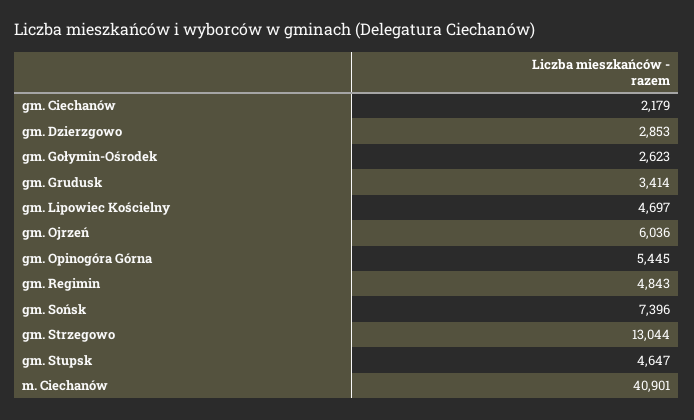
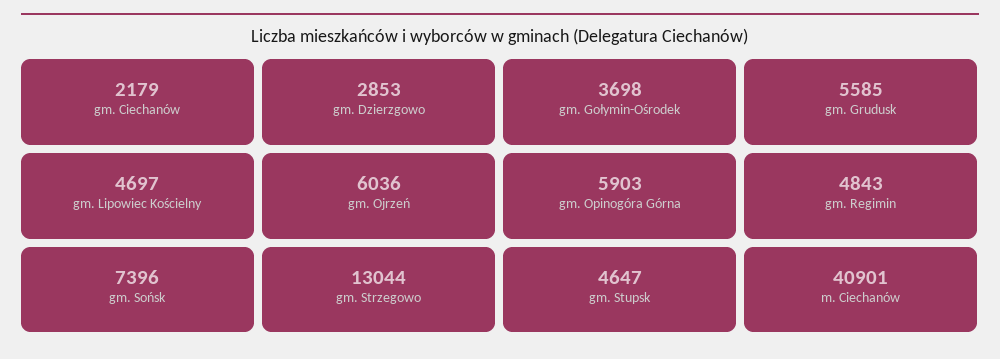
gm. Gołymin-Ośrodek: 2623 -> 3698
gm. Grudusk: 3414 -> 5585
gm. Opinogóra Górna: 5445 -> 5903

